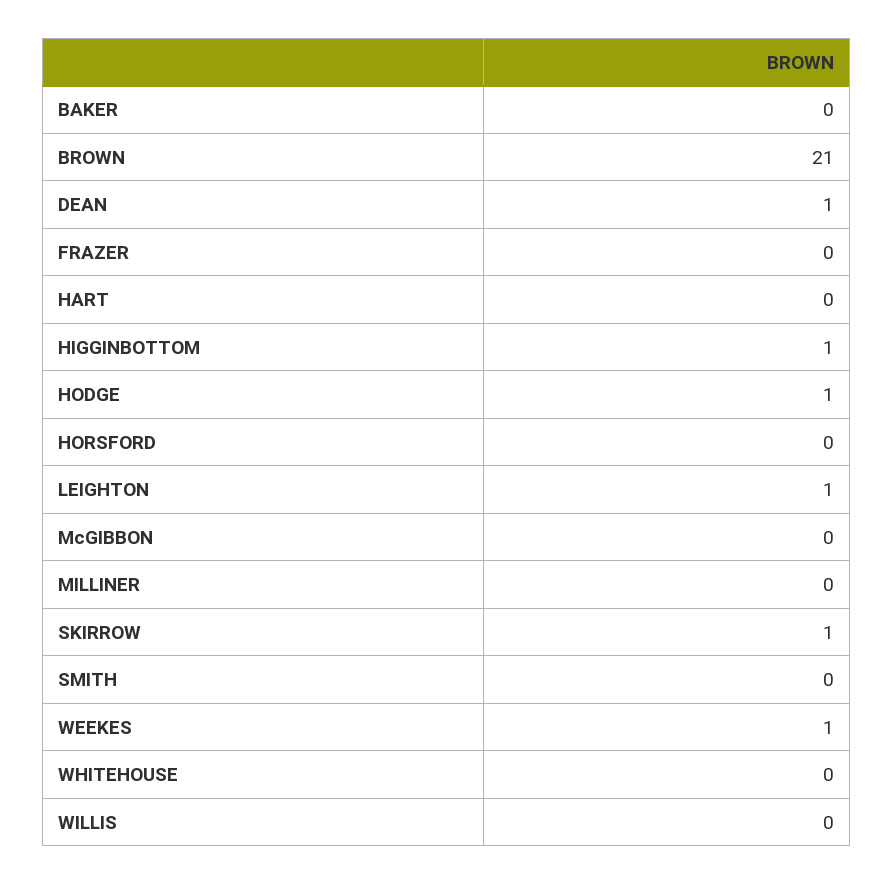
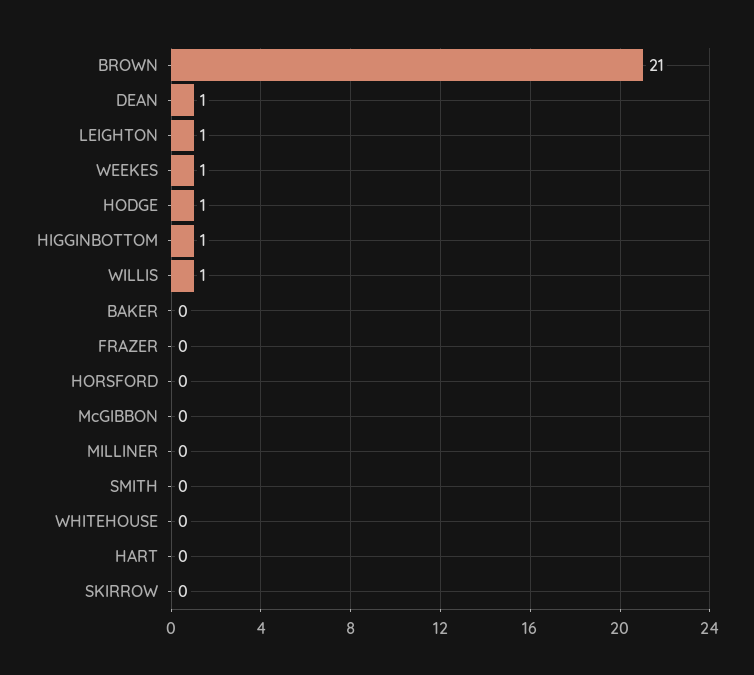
SKIRROW: 1 -> 0
WILLIS: 0 -> 1

